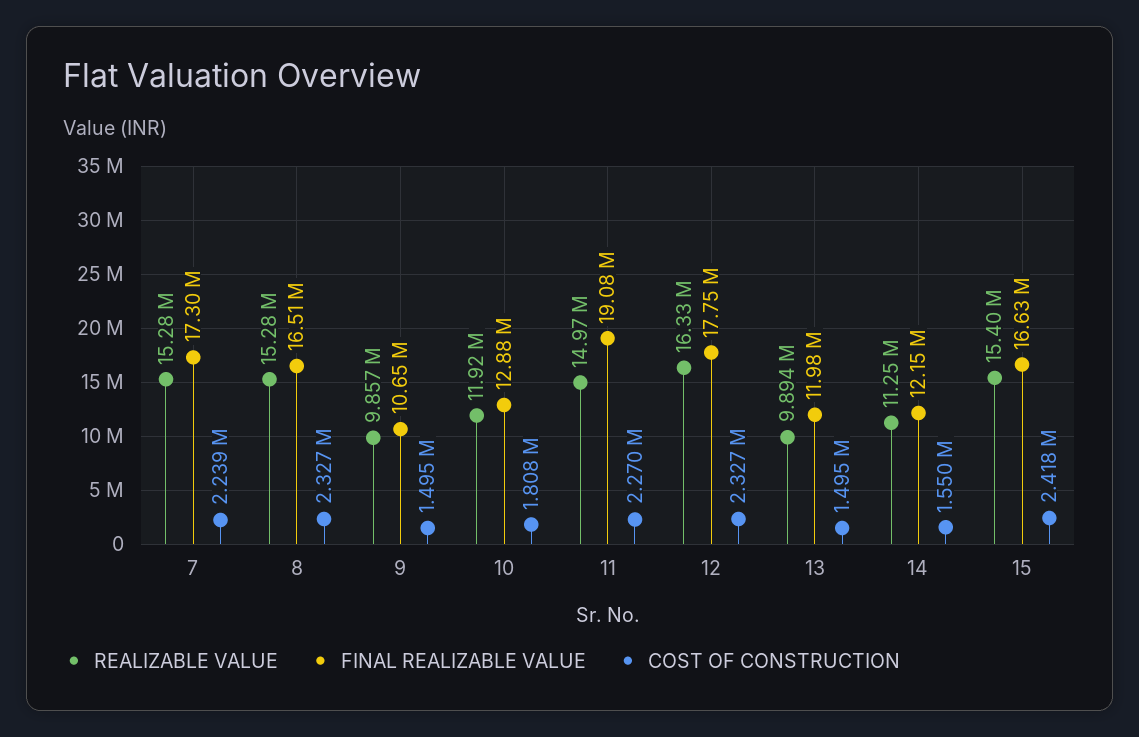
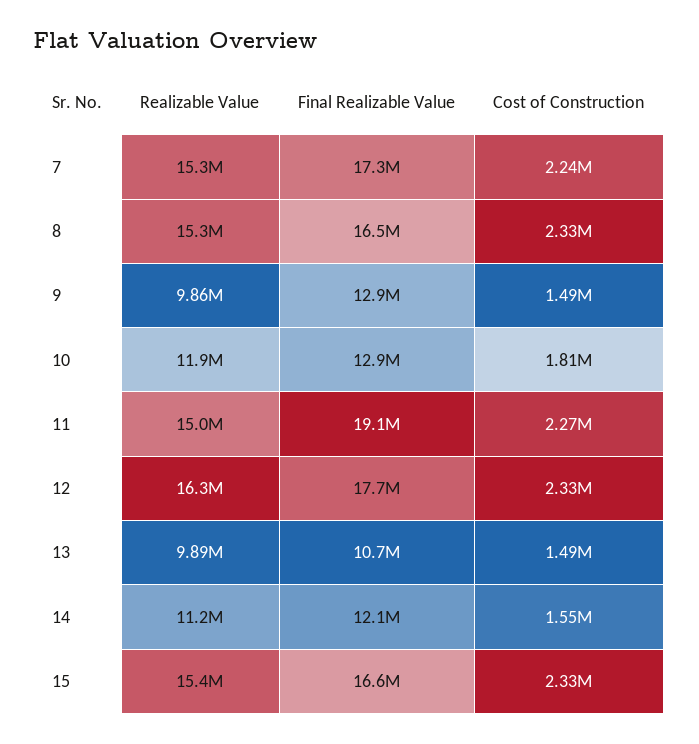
FINAL REALIZABLE VALUE, 9: 10650000 -> 12900000
FINAL REALIZABLE VALUE, 13: 11980000 -> 10700000
COST OF CONSTRUCTION, 15: 2418000 -> 2330000

